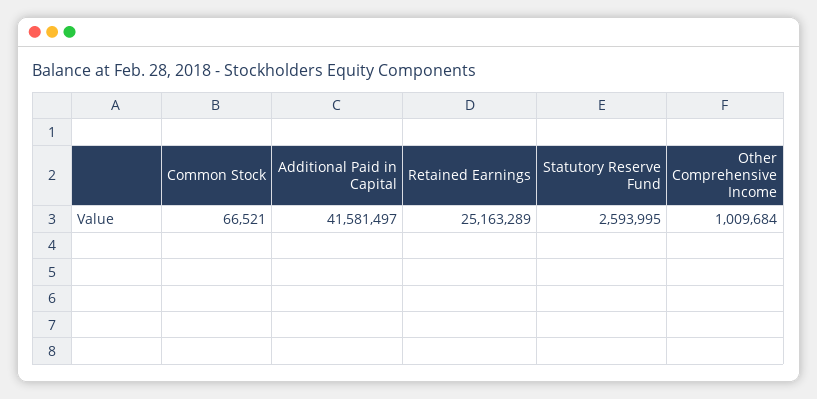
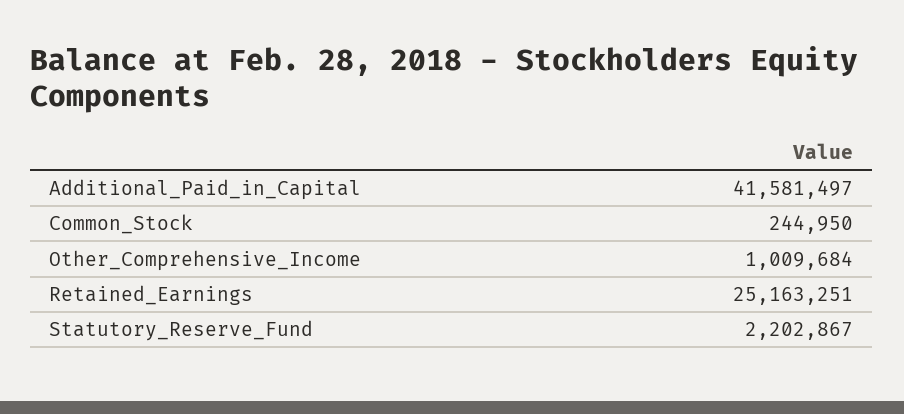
Common Stock: 66521 -> 244950
Retained Earnings: 25163289 -> 25163251
Statutory Reserve Fund: 2593995 -> 2202867

